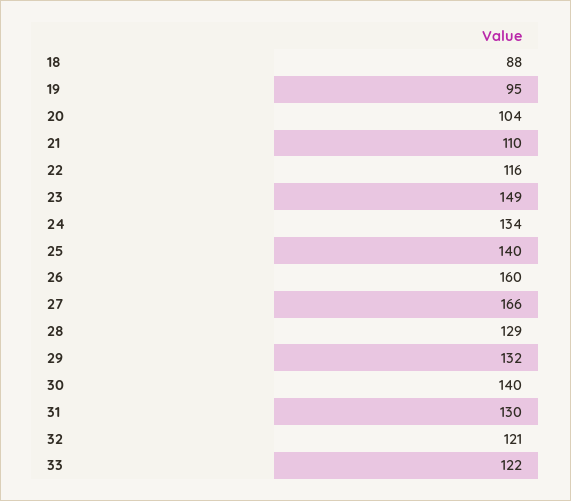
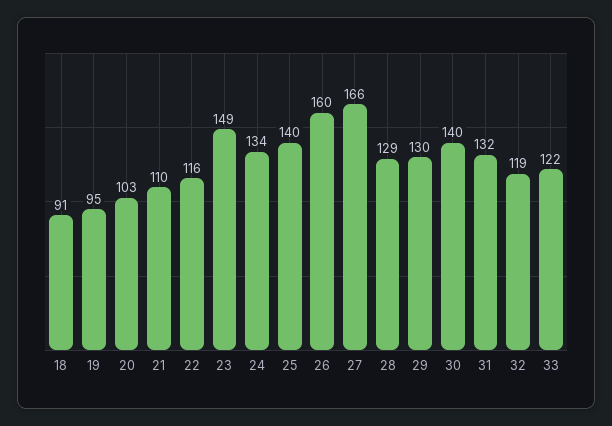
18: 88 -> 91
20: 104 -> 103
29: 132 -> 130
31: 130 -> 132
32: 121 -> 119

